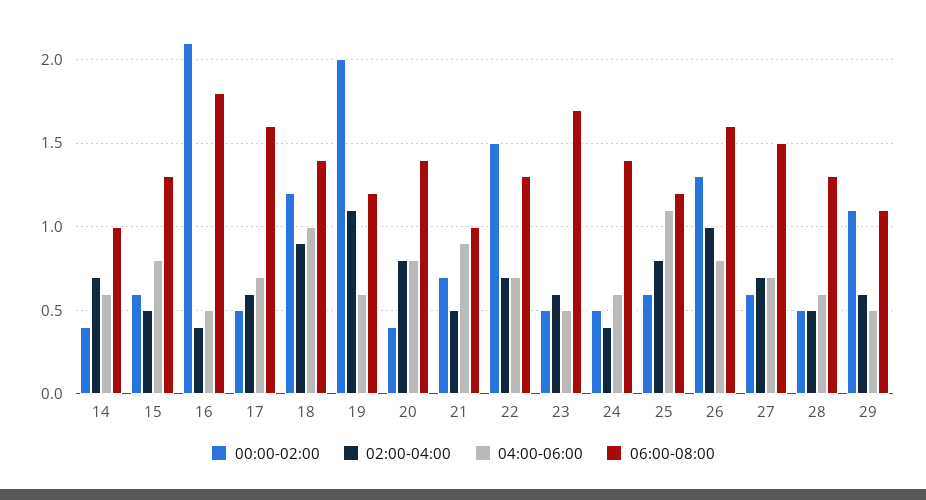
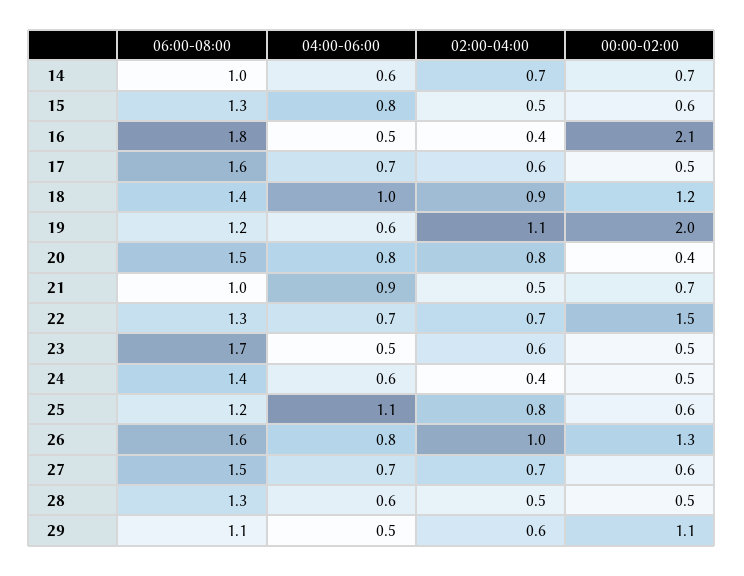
00:00-02:00, 14: 0.4 -> 0.7
06:00-08:00, 20: 1.4 -> 1.5

